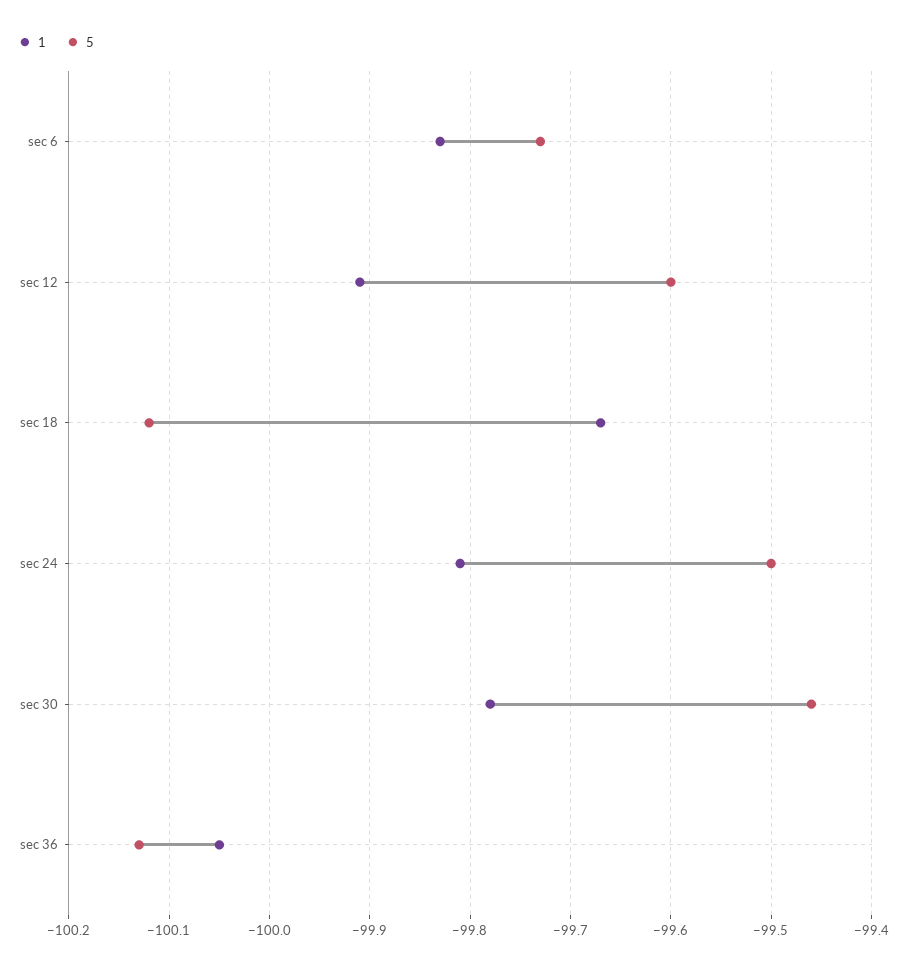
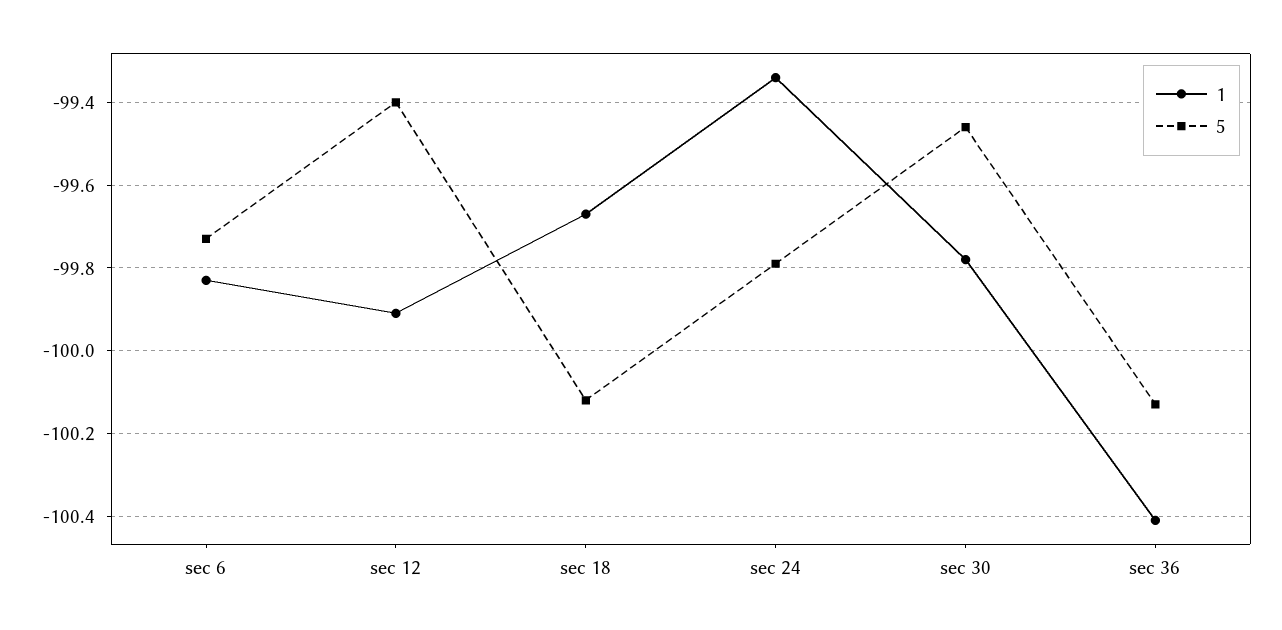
5, sec 12: -99.6 -> -99.4
1, sec 24: -99.81 -> -99.35
5, sec 24: -99.5 -> -99.8
1, sec 36: -100.05 -> -100.4

